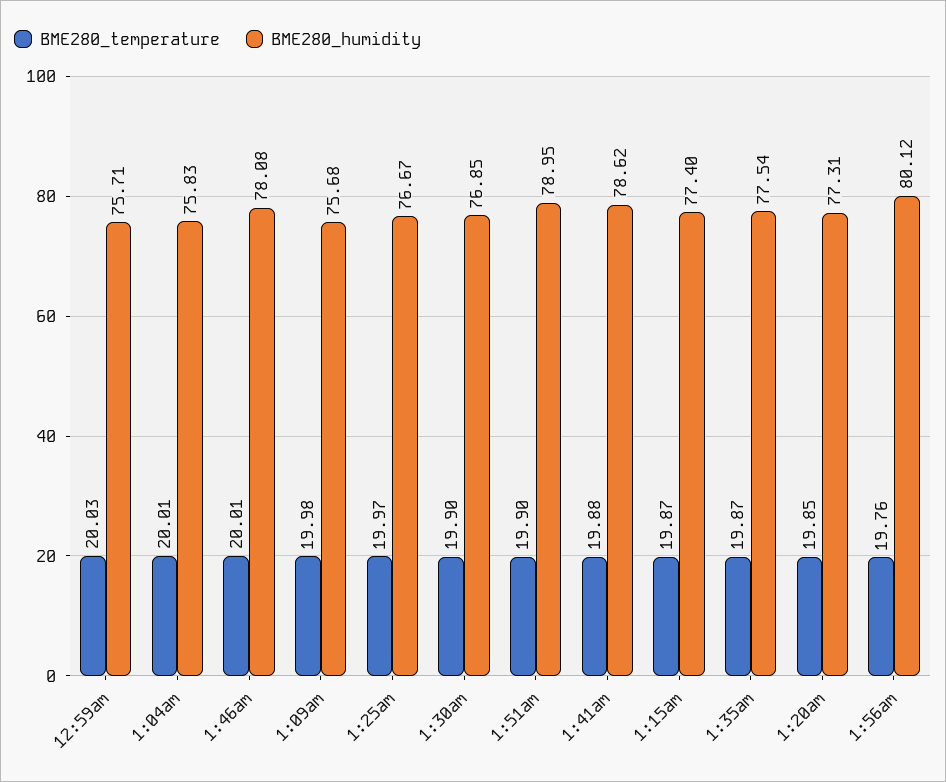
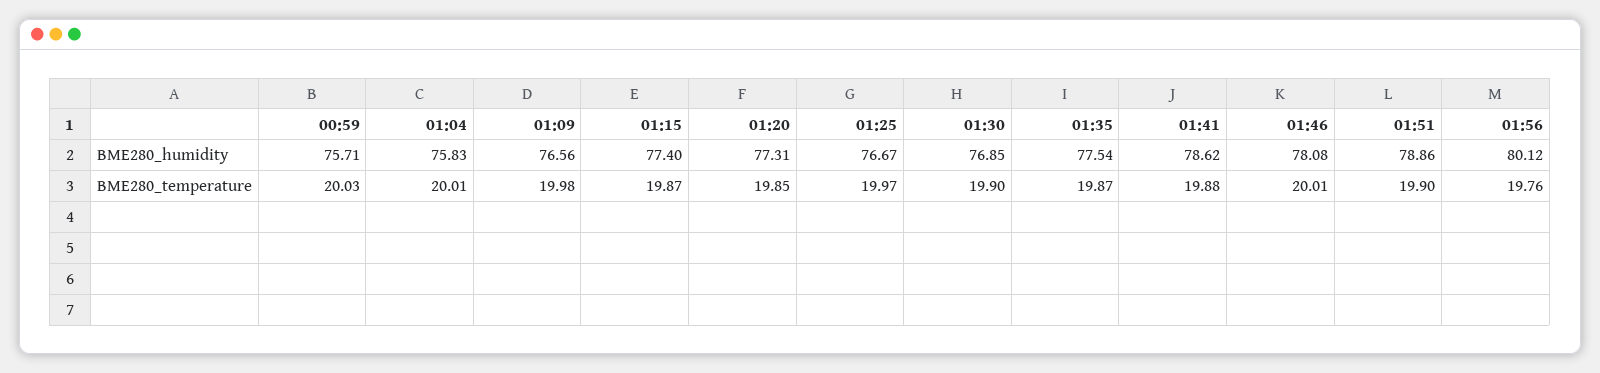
BME280_humidity, 1:09am: 75.68 -> 76.56
BME280_humidity, 1:51am: 78.95 -> 78.86

